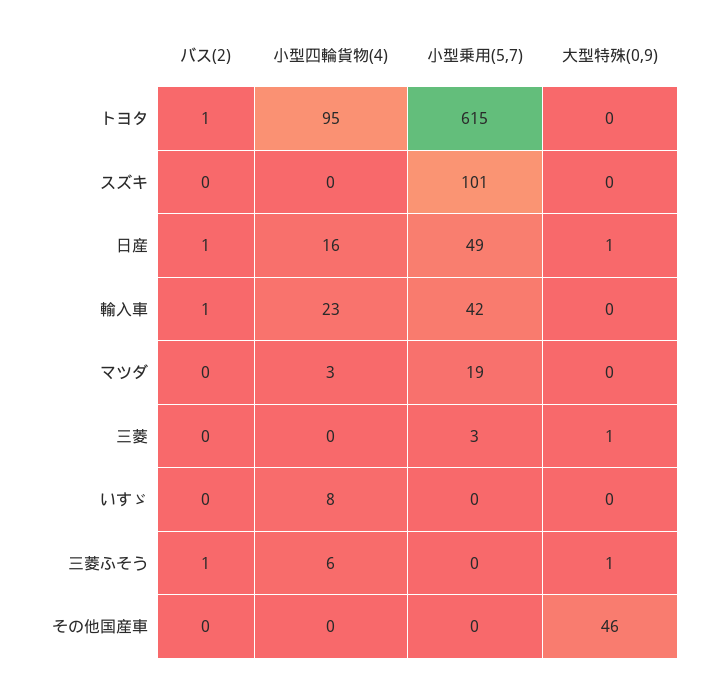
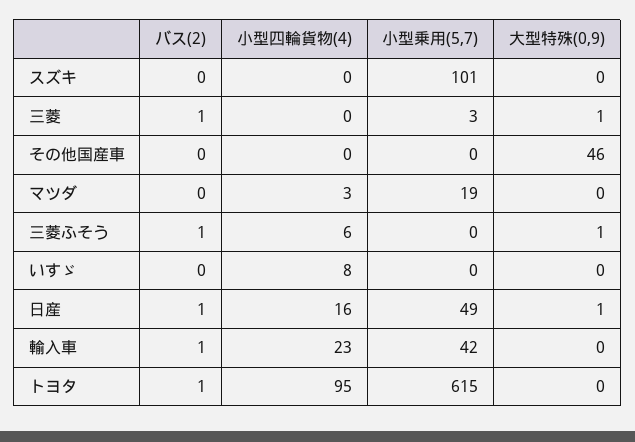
バス(2), 三菱: 0 -> 1

